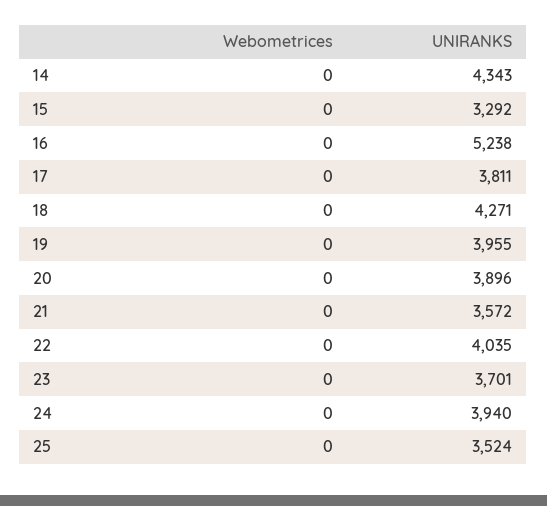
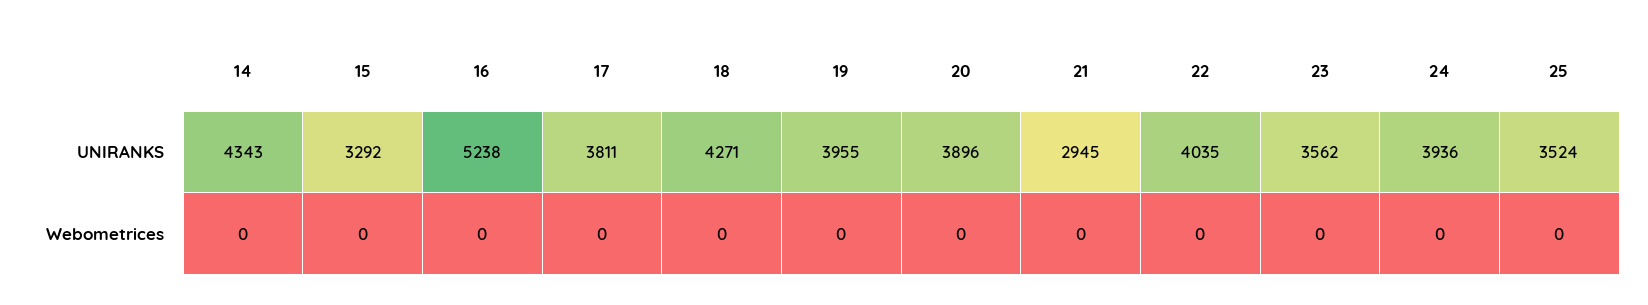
UNIRANKS, 21: 3572 -> 2945
UNIRANKS, 23: 3701 -> 3562
UNIRANKS, 24: 3940 -> 3936

